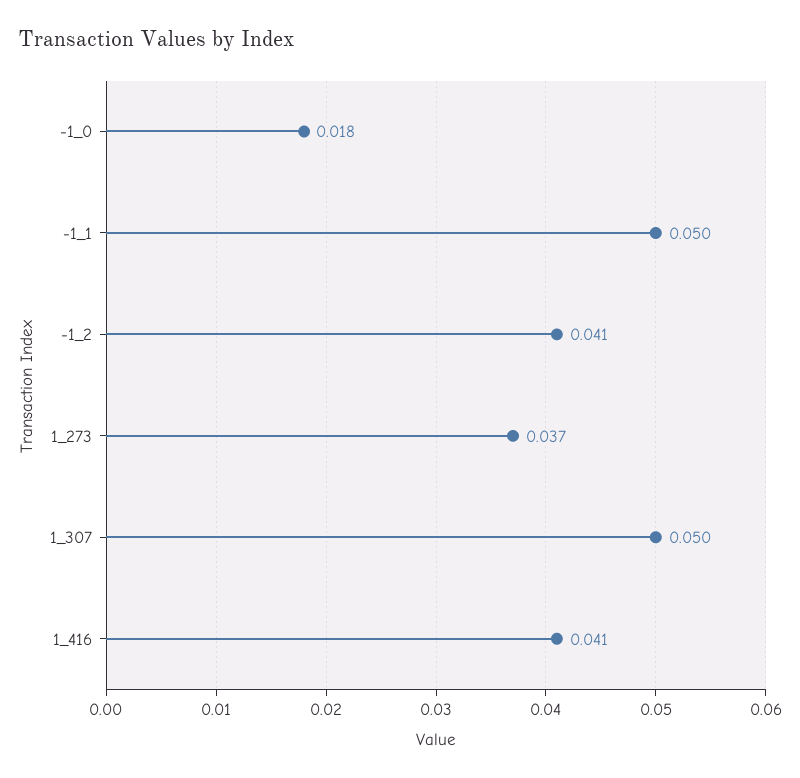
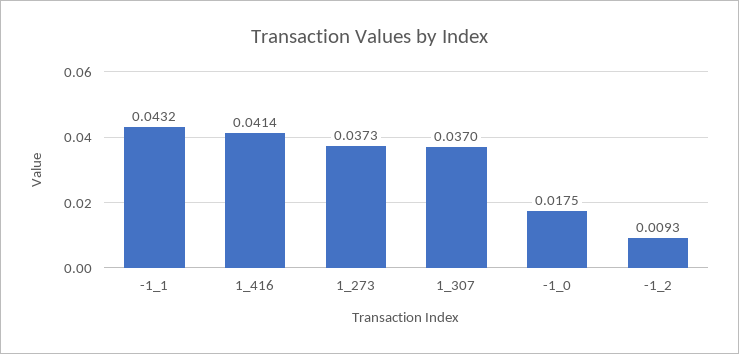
-1_1: 0.05 -> 0.0432
-1_2: 0.041 -> 0.0093
1_307: 0.05 -> 0.037

